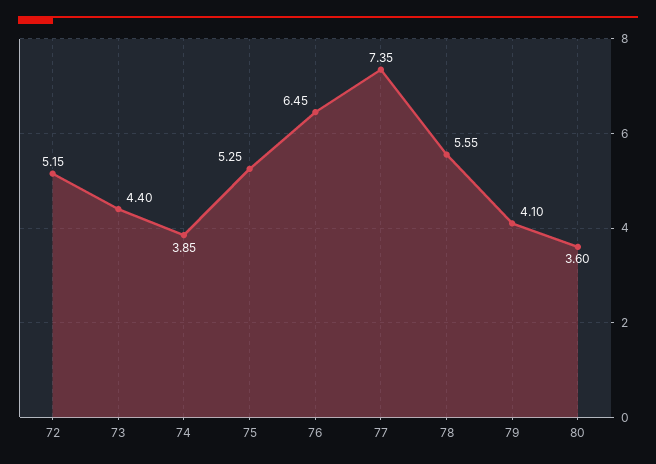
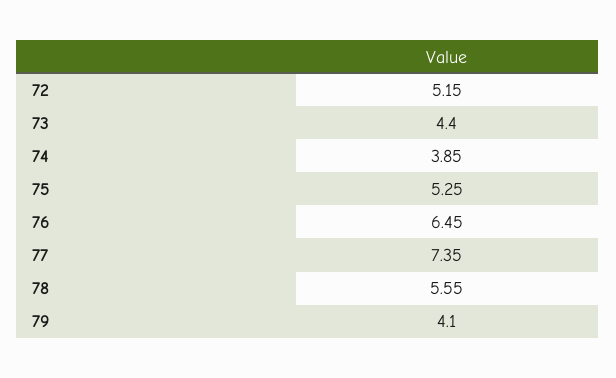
80: 3.6 -> none

